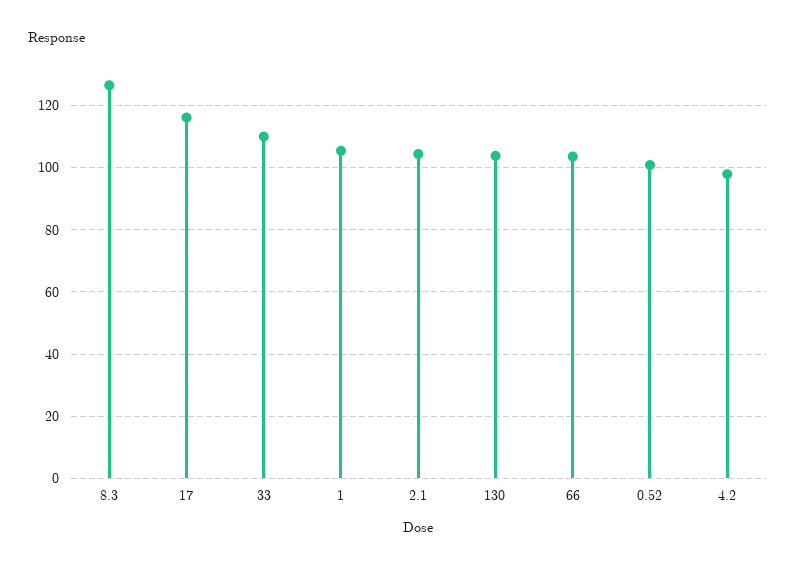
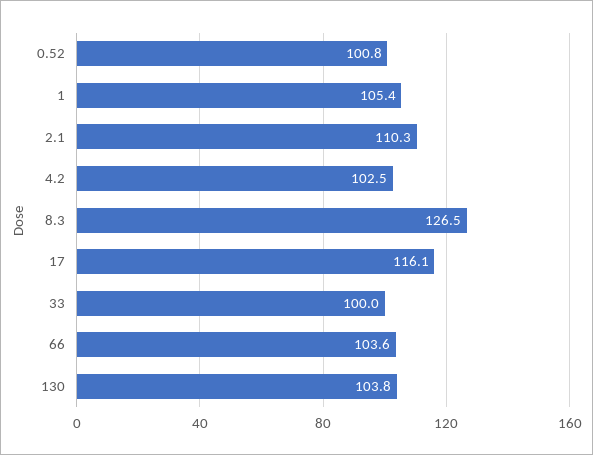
33: 110 -> 100
2.1: 104 -> 110.3
4.2: 98 -> 102.5

